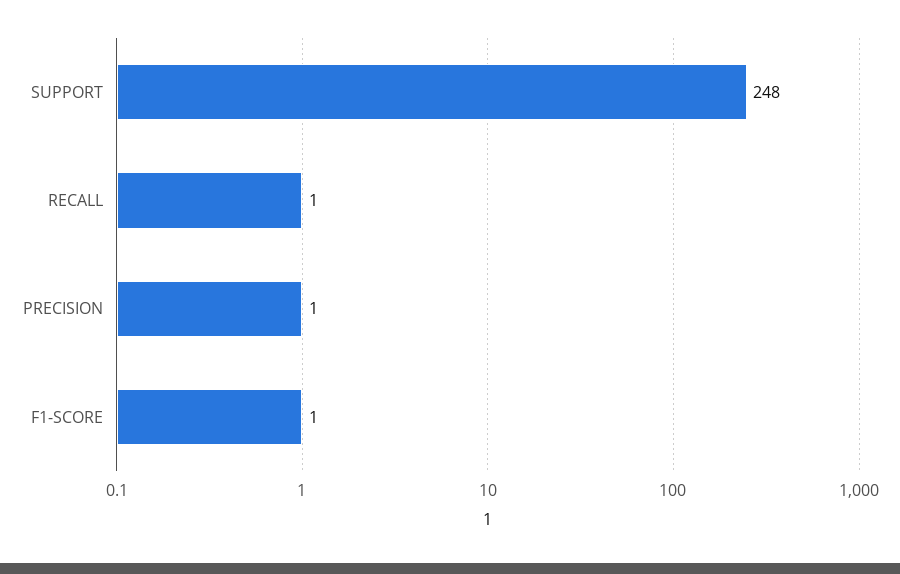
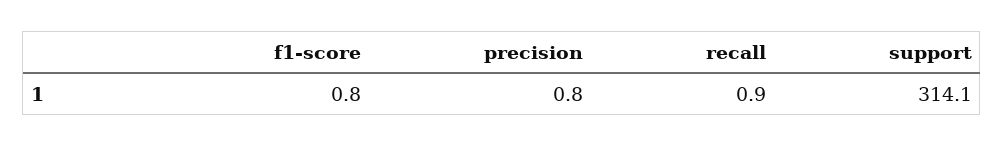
SUPPORT: 248 -> 314.1

